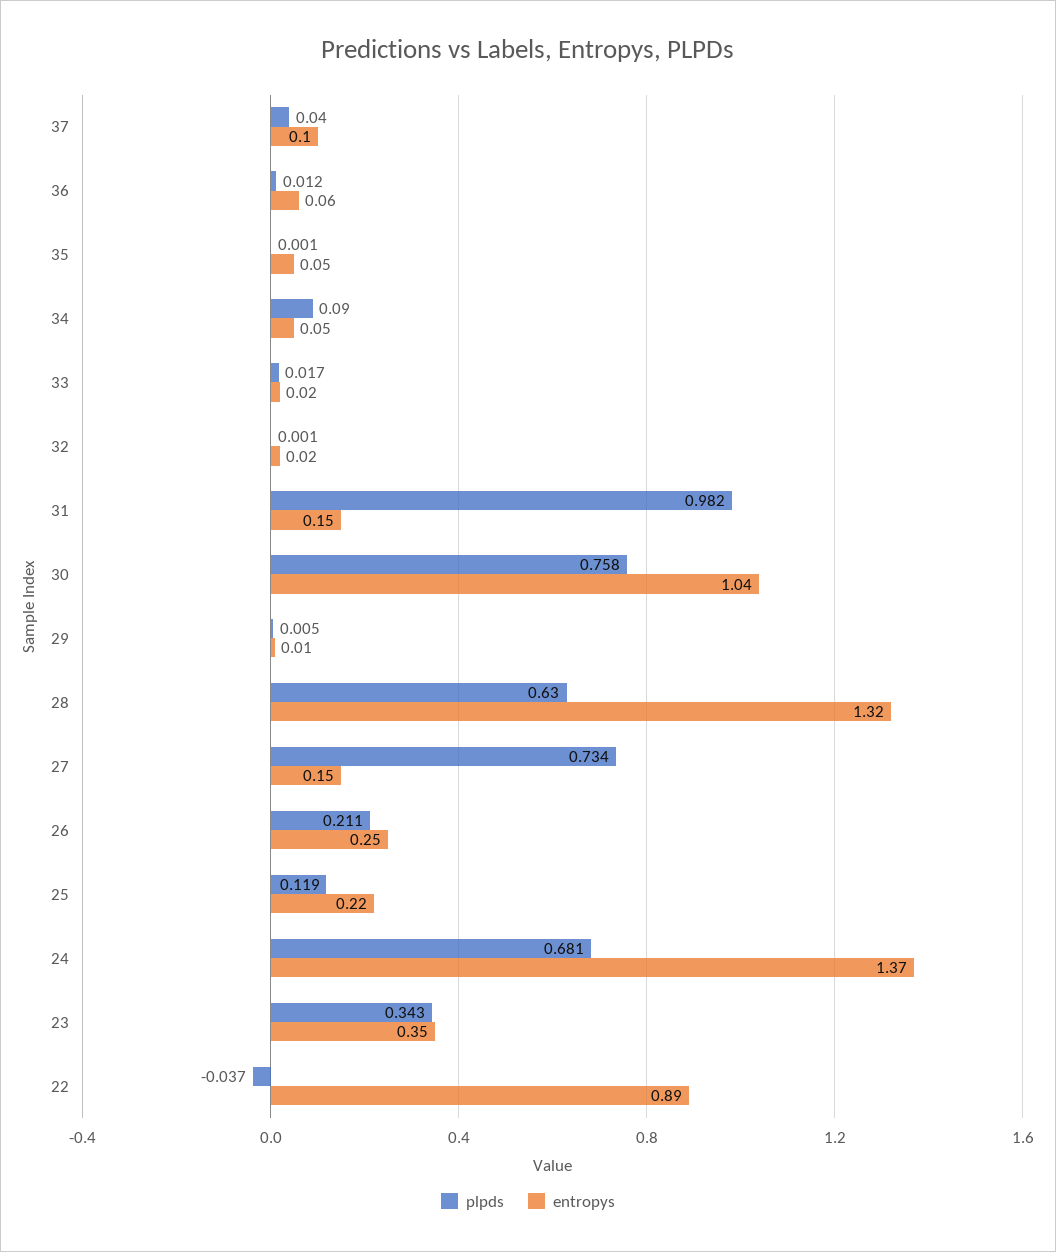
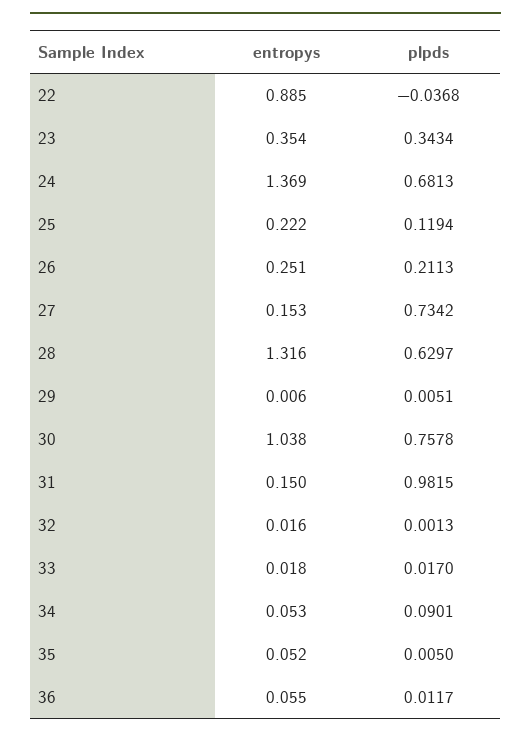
plpds, 37: 0.04 -> none
entropys, 37: 0.1 -> none
plpds, 35: 0.001 -> 0.005

